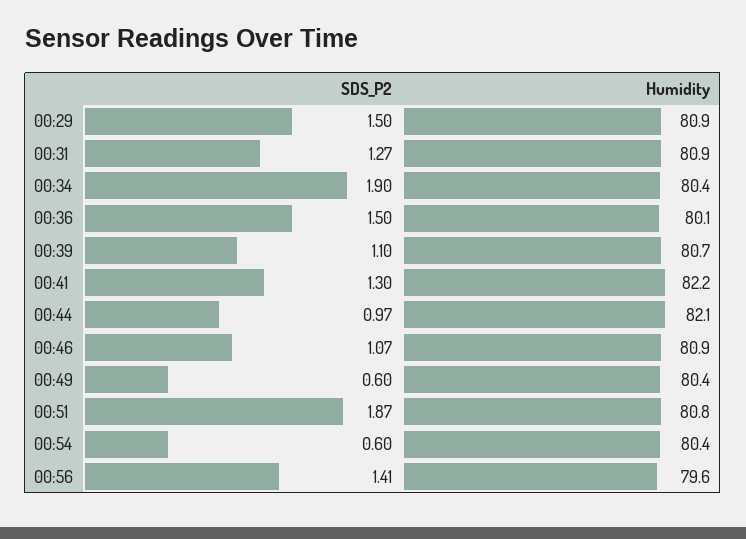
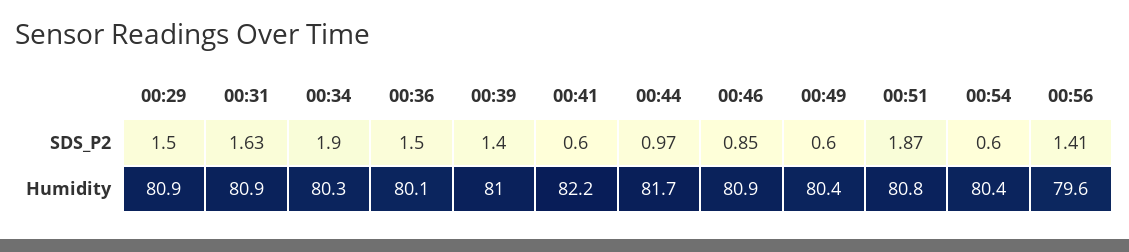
SDS_P2, 00:31: 1.27 -> 1.63
Humidity, 00:34: 80.4 -> 80.3
SDS_P2, 00:39: 1.1 -> 1.4
Humidity, 00:39: 80.7 -> 81
SDS_P2, 00:41: 1.3 -> 0.6
Humidity, 00:44: 82.1 -> 81.7
SDS_P2, 00:46: 1.07 -> 0.85

